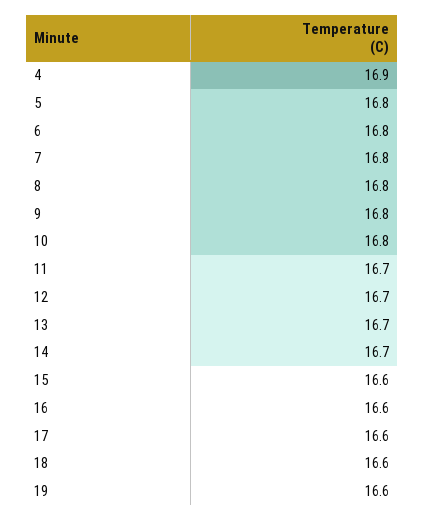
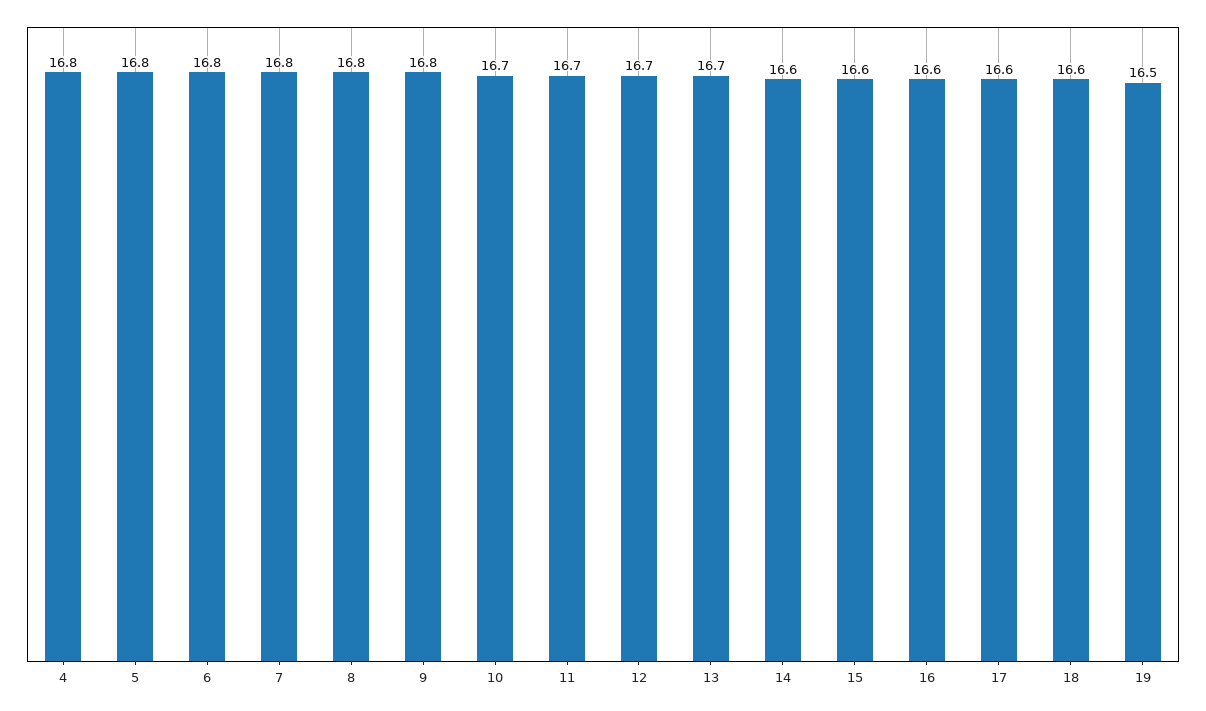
4: 16.9 -> 16.8
10: 16.8 -> 16.7
14: 16.7 -> 16.6
19: 16.6 -> 16.5

